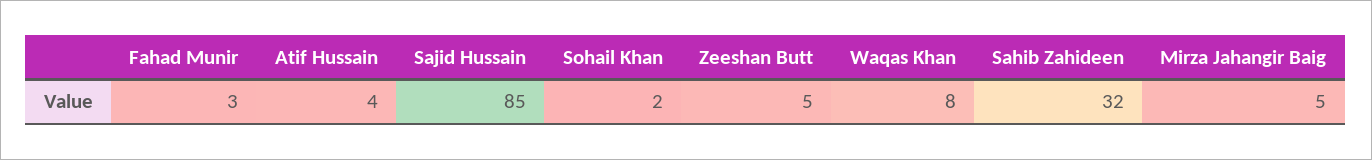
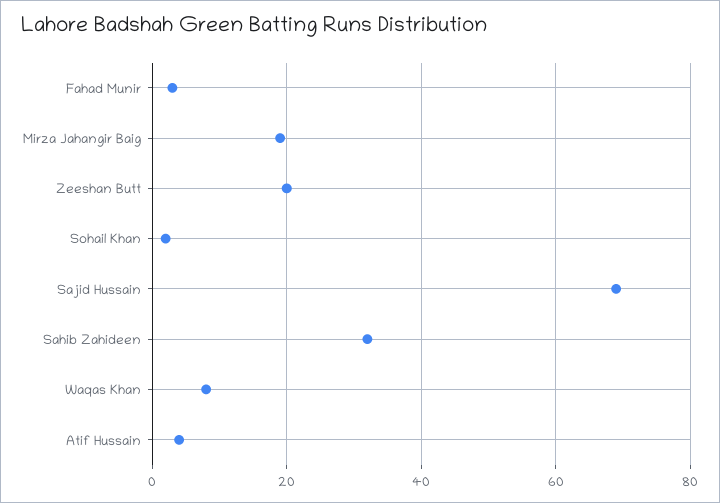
Sajid Hussain: 85 -> 70
Zeeshan Butt: 5 -> 20
Mirza Jahangir Baig: 5 -> 20

